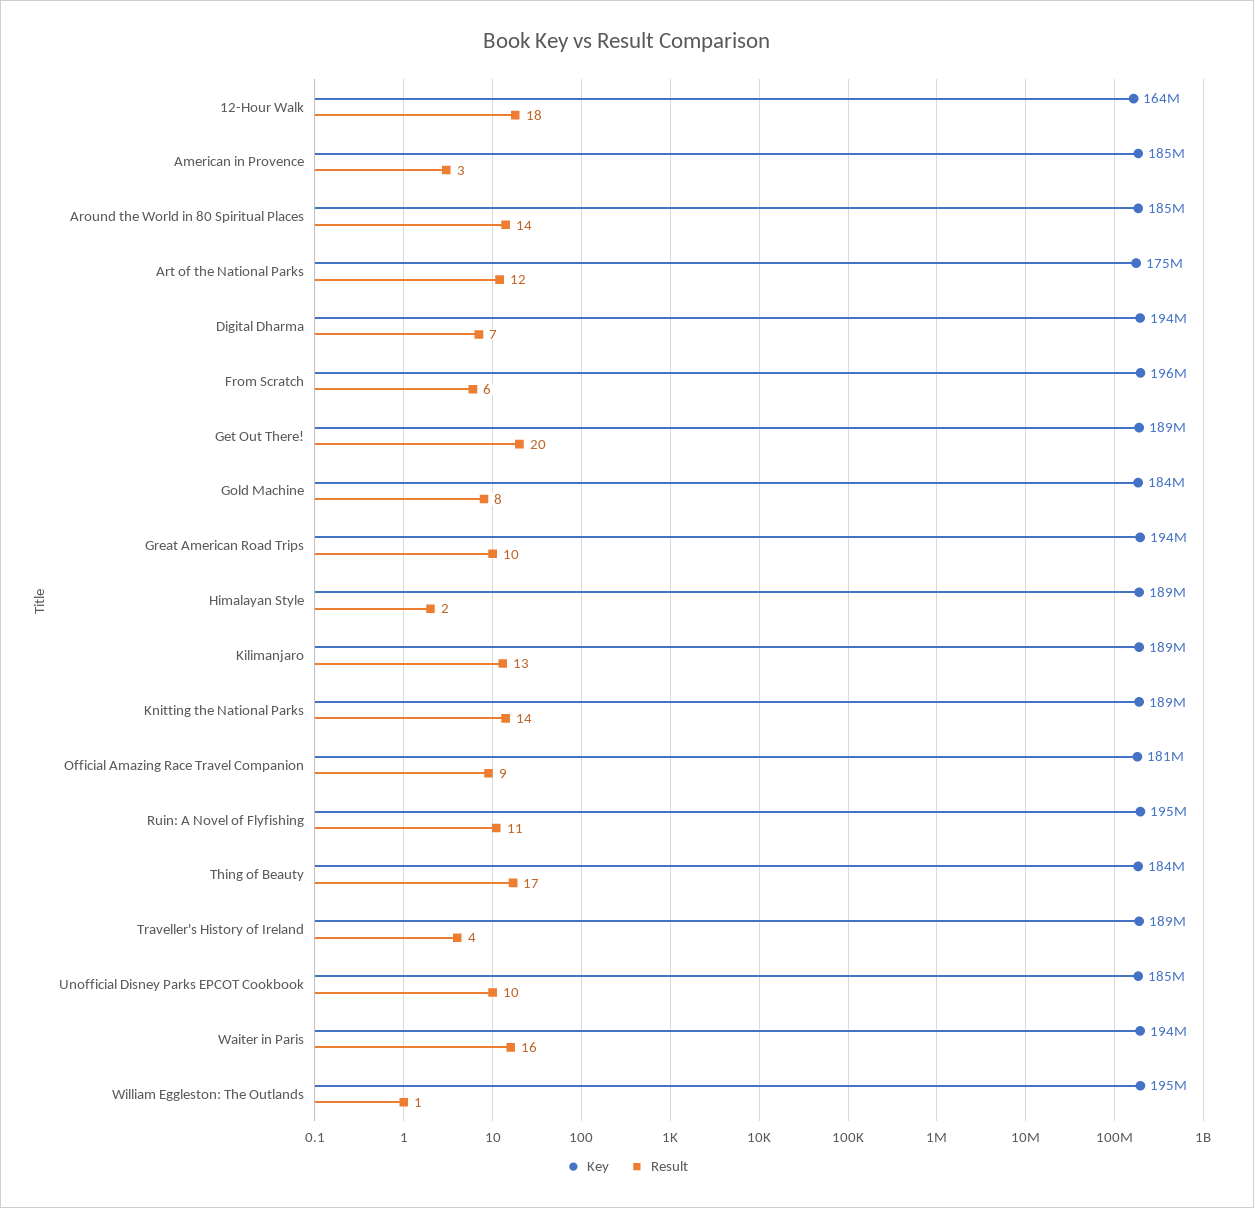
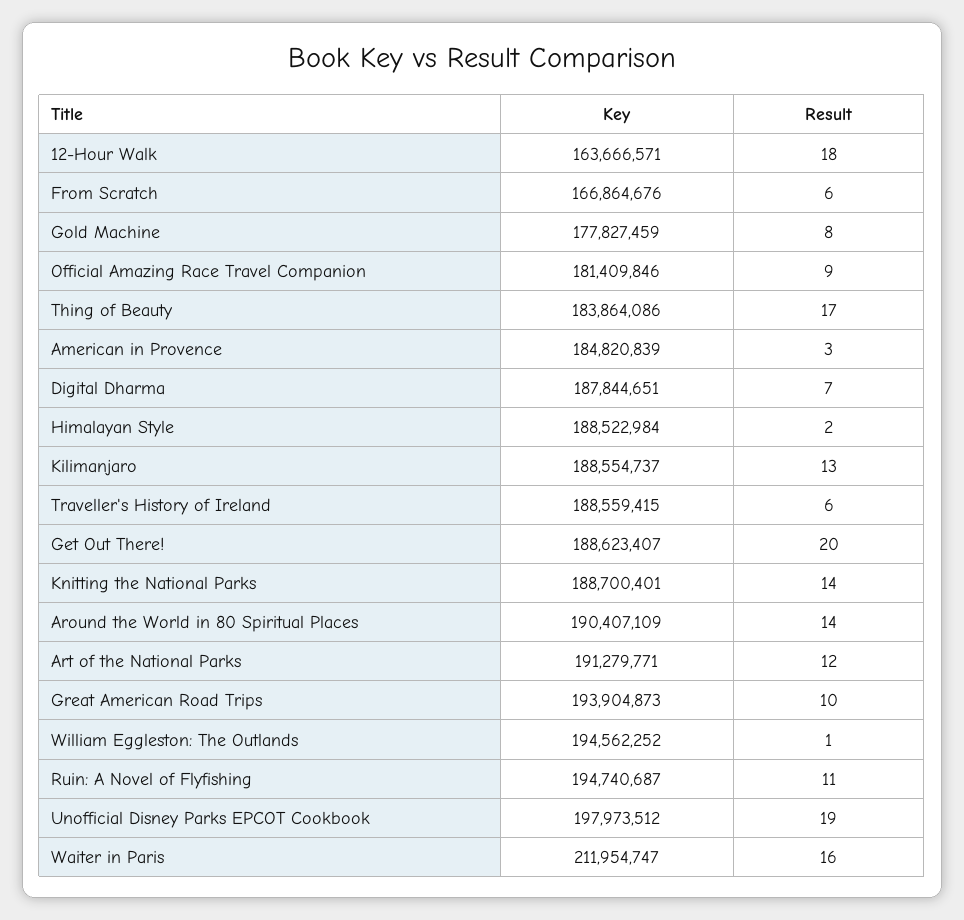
Key, Around the World in 80 Spiritual Places: 185000000 -> 190407109
Key, Art of the National Parks: 175000000 -> 191279771
Key, Digital Dharma: 194000000 -> 187844651
Key, From Scratch: 196000000 -> 166864676
Key, Gold Machine: 184000000 -> 177827459
Result, Traveller's History of Ireland: 4 -> 6
Key, Unofficial Disney Parks EPCOT Cookbook: 185000000 -> 197973512
Result, Unofficial Disney Parks EPCOT Cookbook: 10 -> 19
Key, Waiter in Paris: 194000000 -> 211954747

